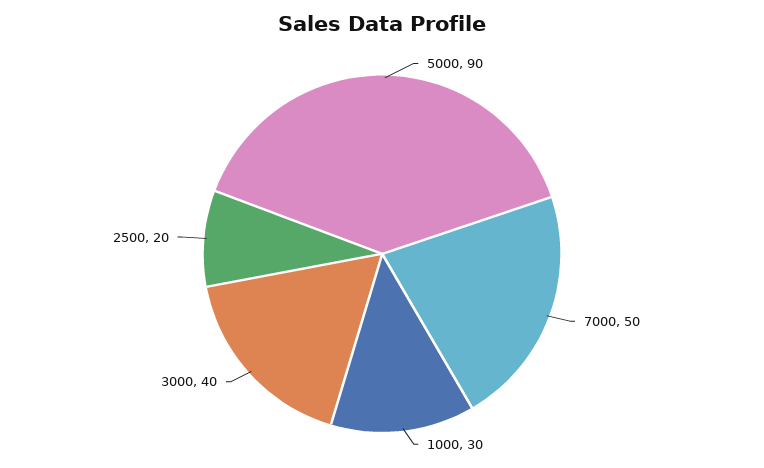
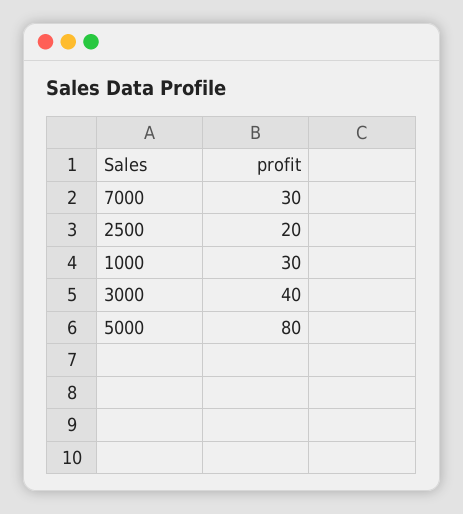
5000: 90 -> 80
7000: 50 -> 30

